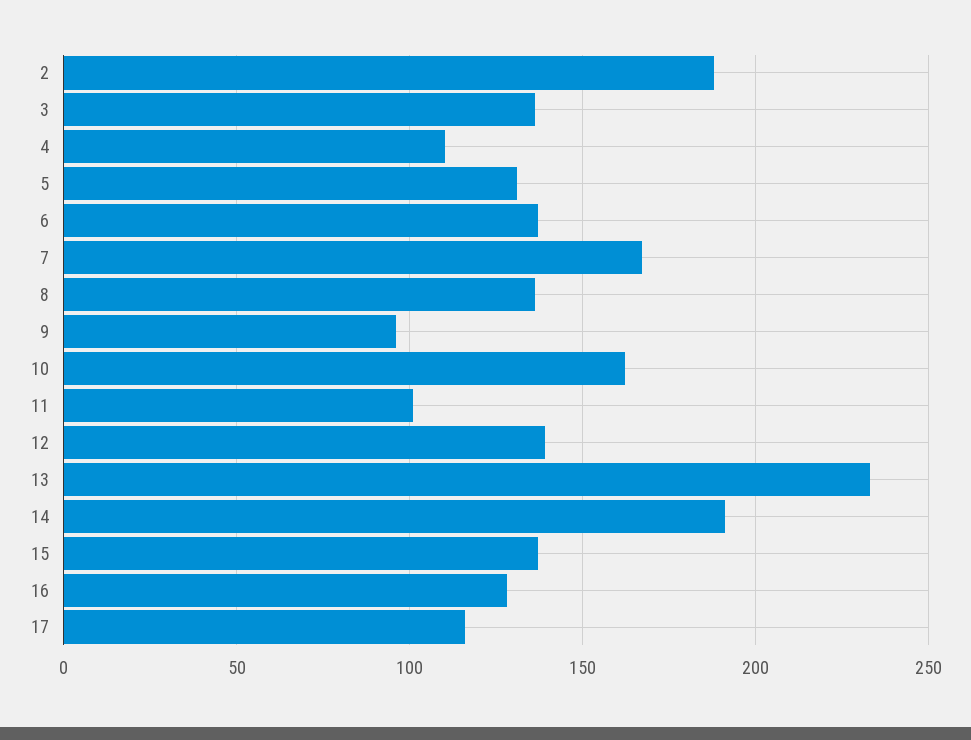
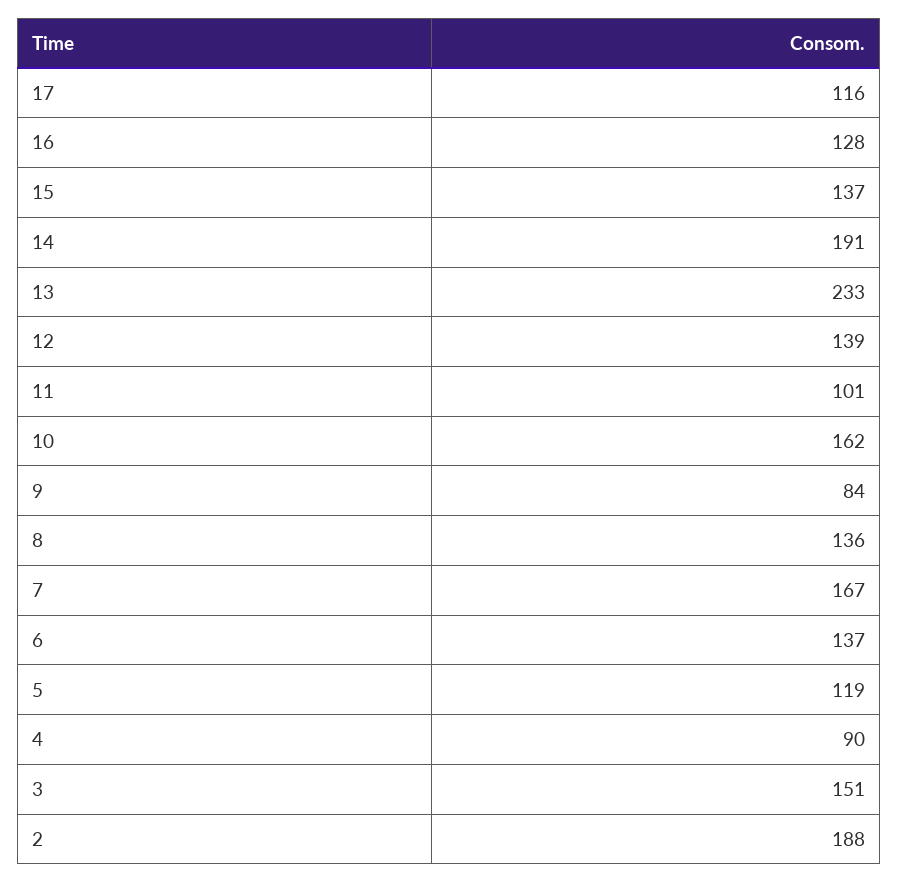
3: 135 -> 151
4: 110 -> 90
5: 130 -> 119
9: 95 -> 84

